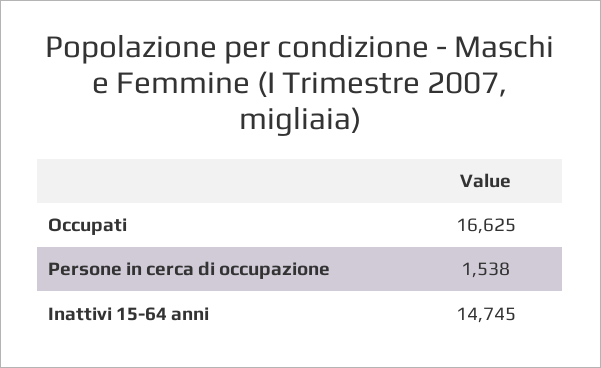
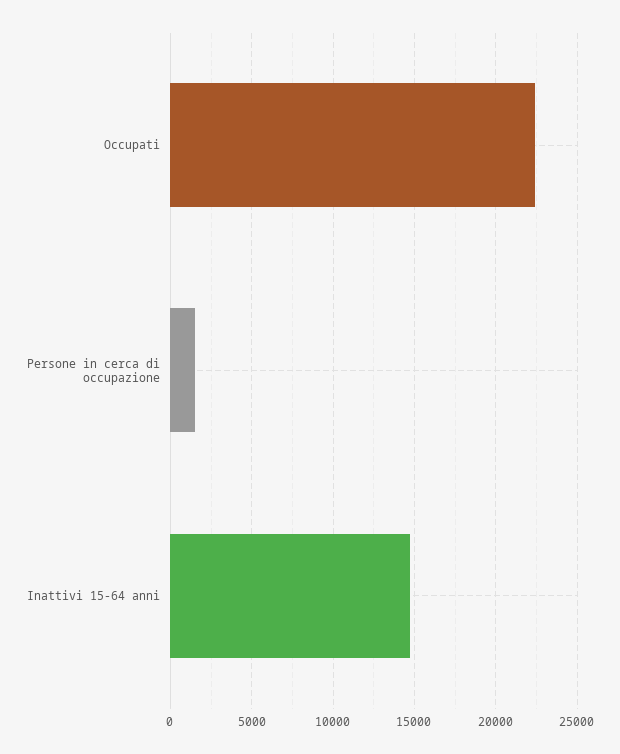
Occupati: 16625 -> 22500

